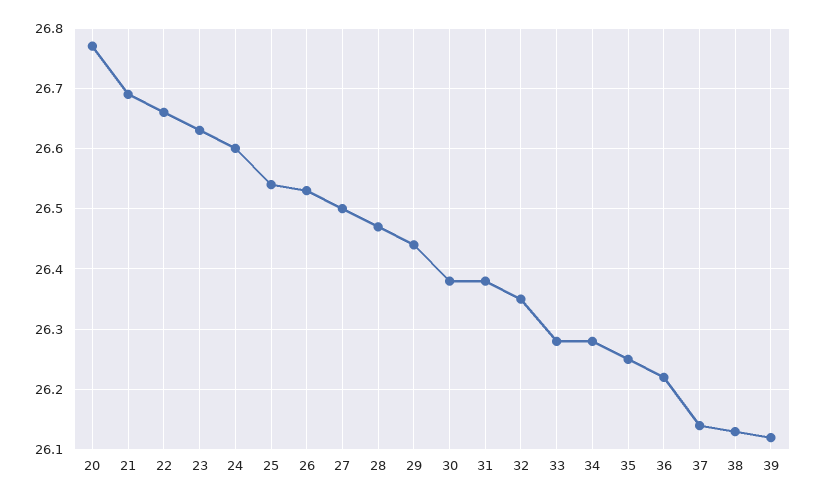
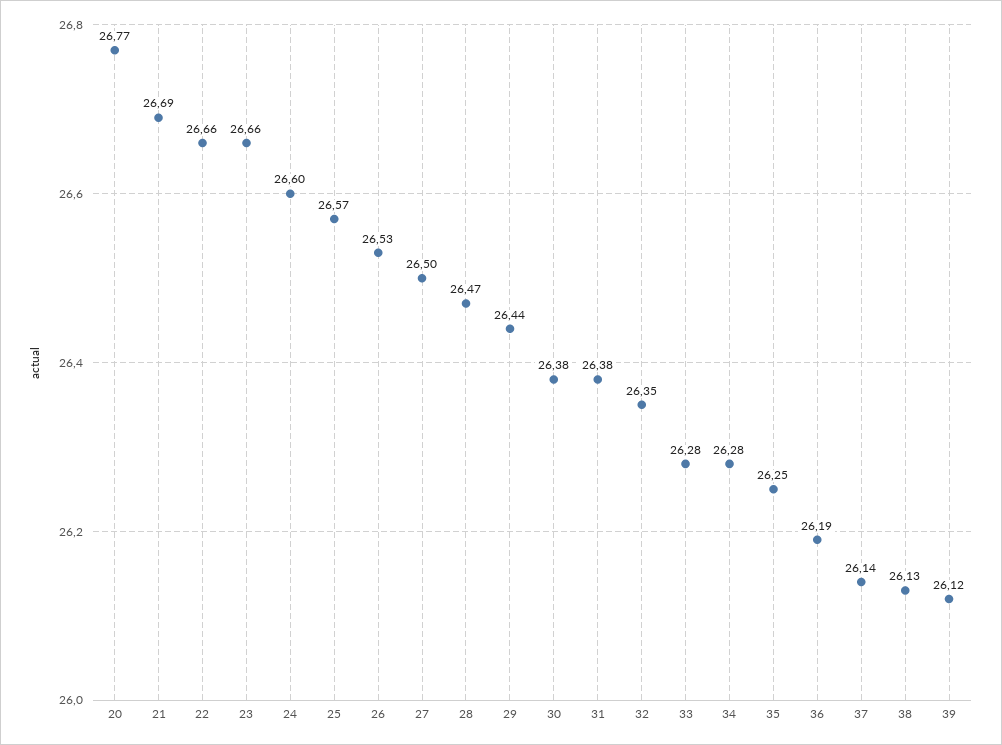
23: 26.63 -> 26.66
25: 26.54 -> 26.57
36: 26.22 -> 26.19

